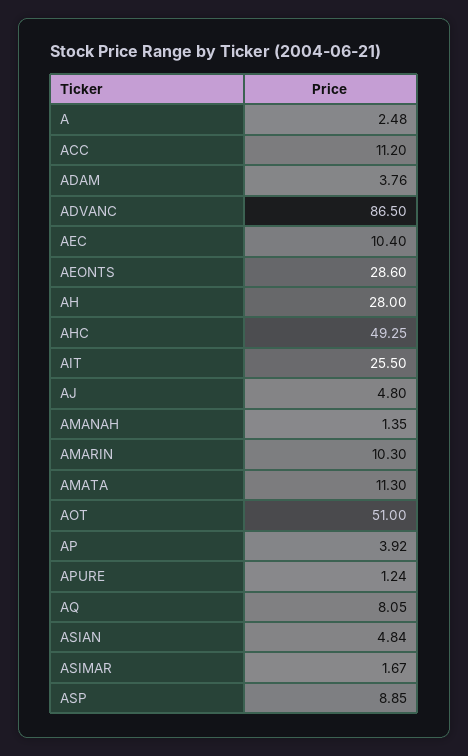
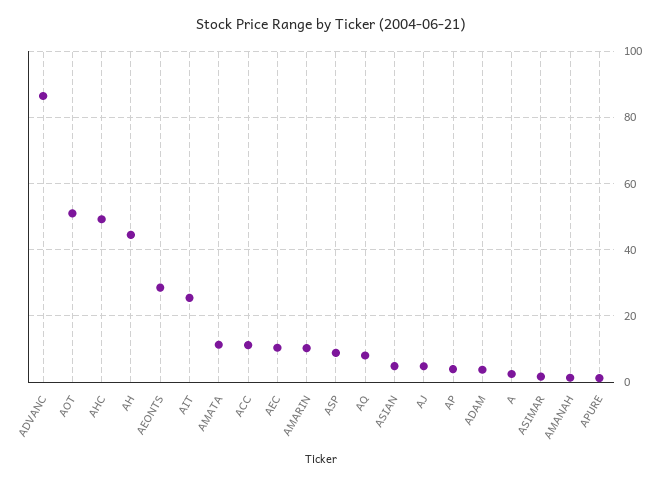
AH: 28 -> 44

